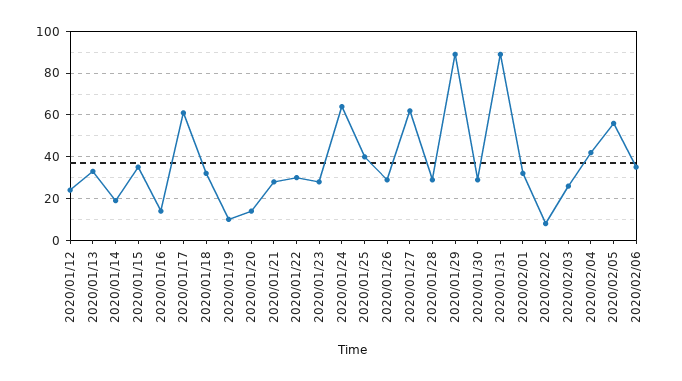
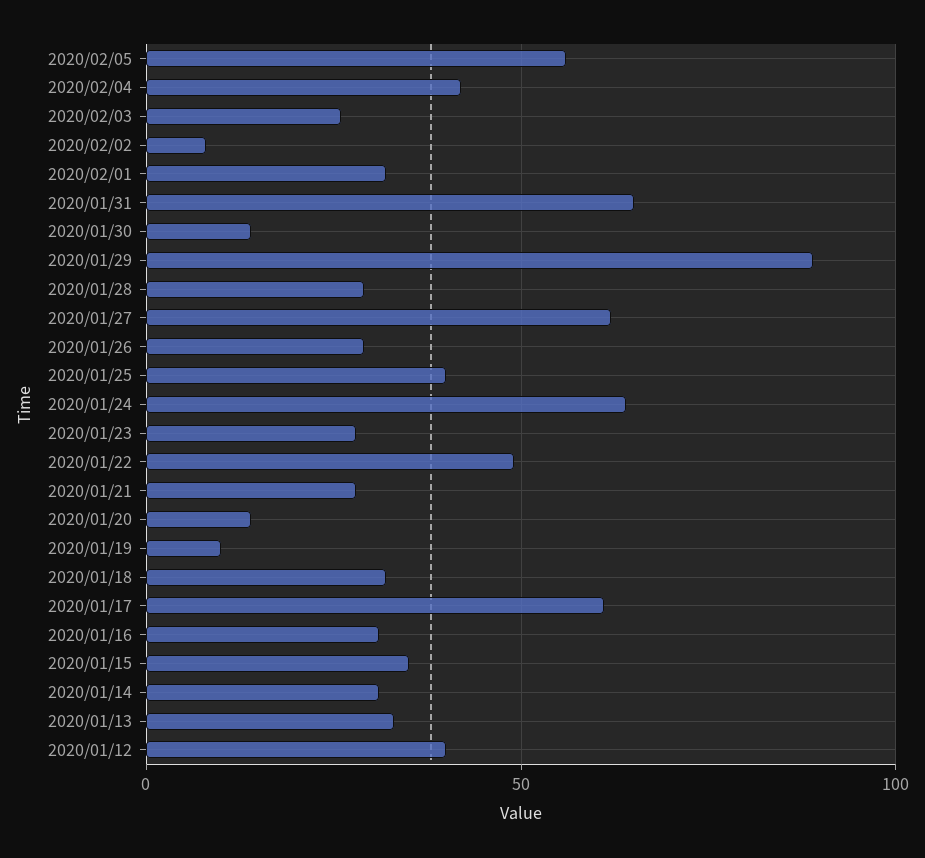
2020/01/12: 25 -> 40
2020/01/14: 20 -> 30
2020/01/16: 15 -> 30
2020/01/22: 30 -> 50
2020/01/30: 30 -> 15
2020/01/31: 90 -> 65
2020/02/06: 35 -> none

